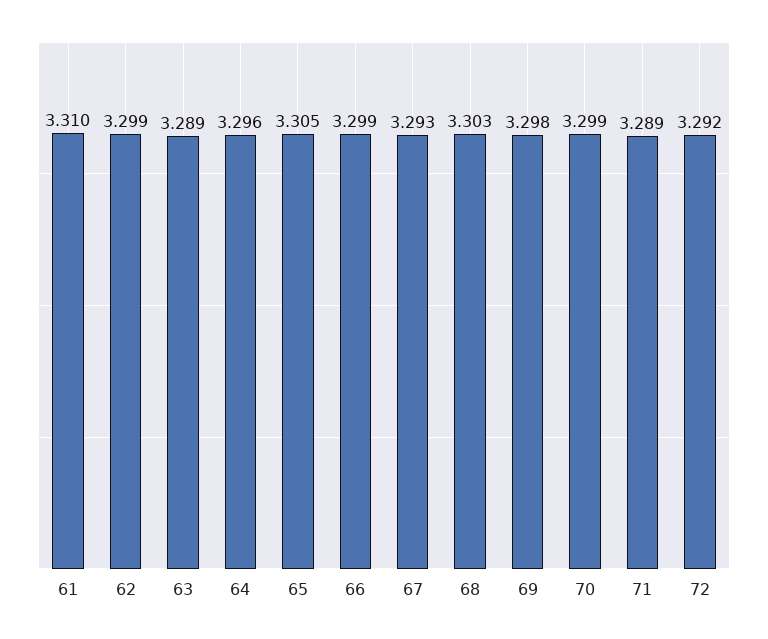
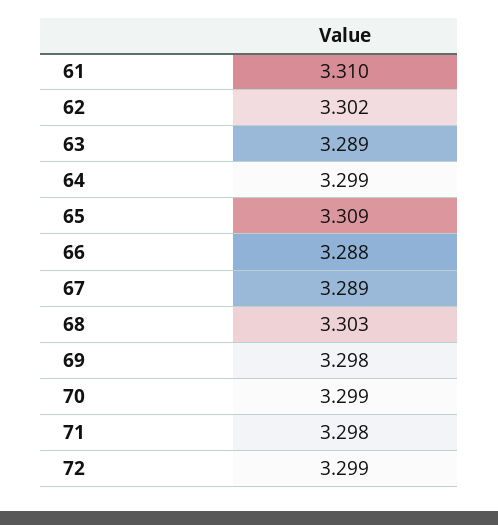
62: 3.299 -> 3.302
64: 3.296 -> 3.299
65: 3.305 -> 3.309
66: 3.299 -> 3.288
67: 3.293 -> 3.289
71: 3.289 -> 3.298
72: 3.292 -> 3.299

